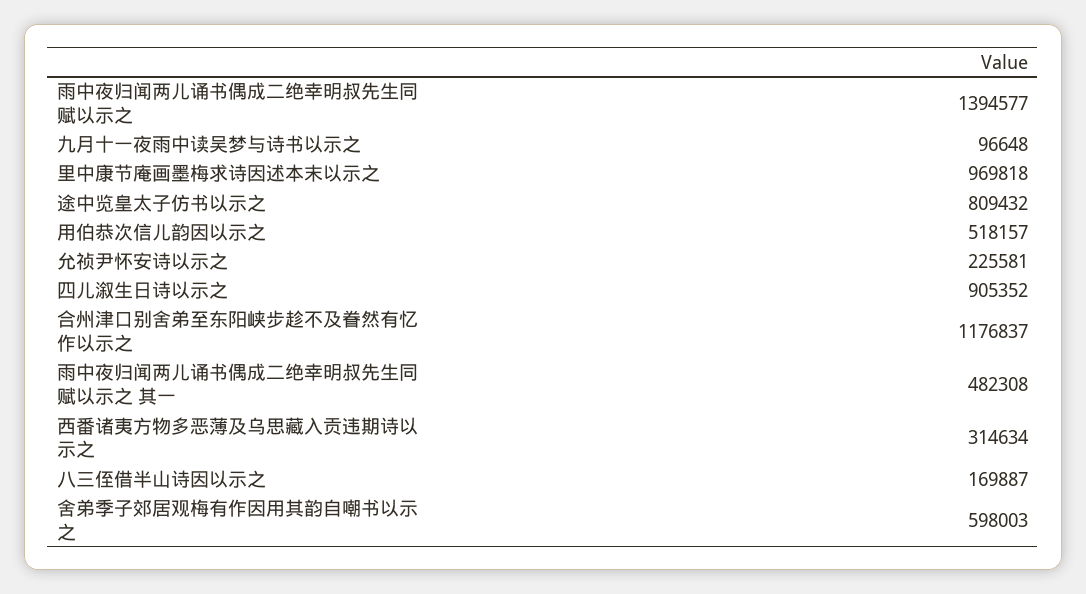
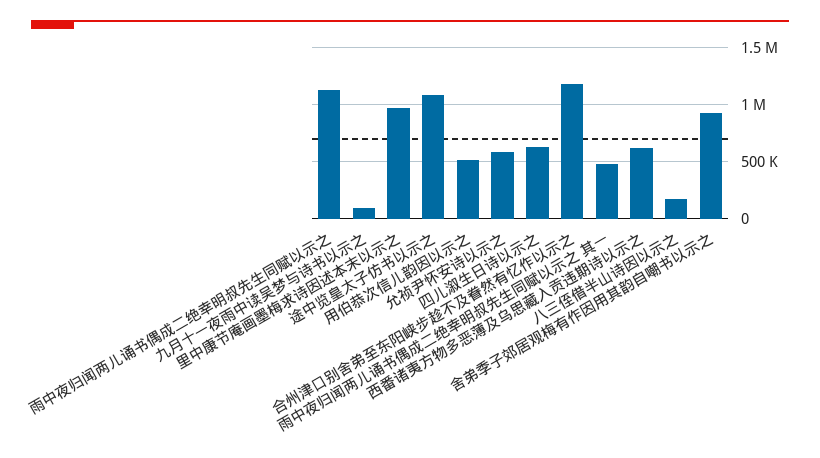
雨中夜归闻两儿诵书偶成二绝幸明叔先生同赋以示之: 1394577 -> 1100000
途中览皇太子仿书以示之: 809432 -> 1100000
允祯尹怀安诗以示之: 225581 -> 600000
四儿溆生日诗以示之: 905352 -> 600000
西番诸夷方物多恶薄及乌思藏入贡违期诗以示之: 314634 -> 600000
舍弟季子郊居观梅有作因用其韵自嘲书以示之: 598003 -> 900000

